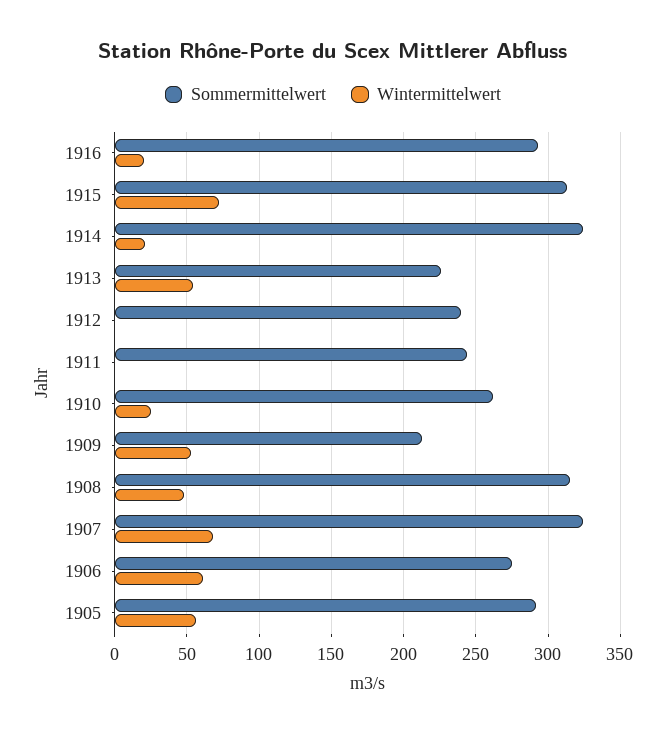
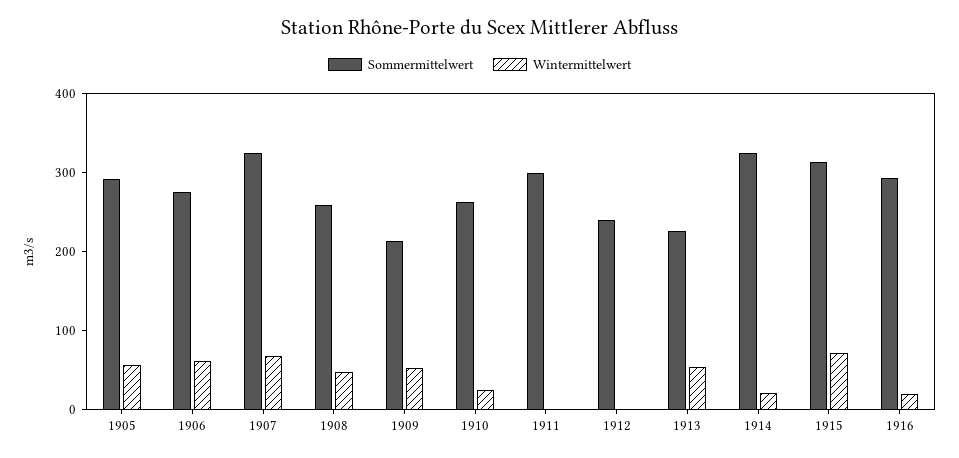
Sommermittelwert, 1911: 245 -> 300
Sommermittelwert, 1908: 315 -> 260

